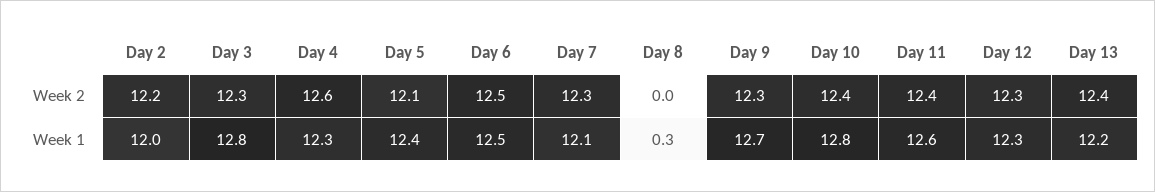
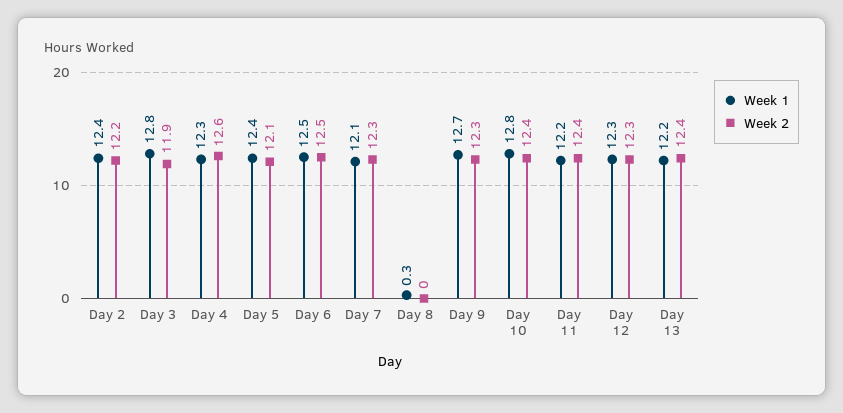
Week 2, Day 3: 12.3 -> 11.9
Week 1, Day 2: 12 -> 12.4
Week 1, Day 11: 12.6 -> 12.2

